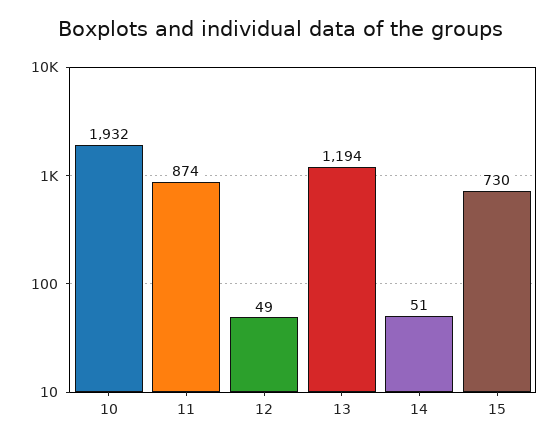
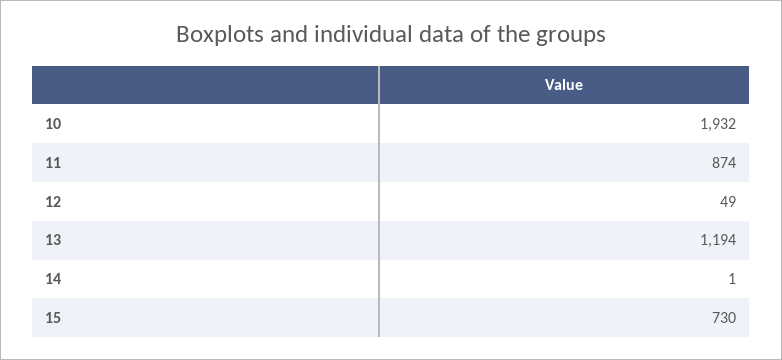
14: 51 -> 1

